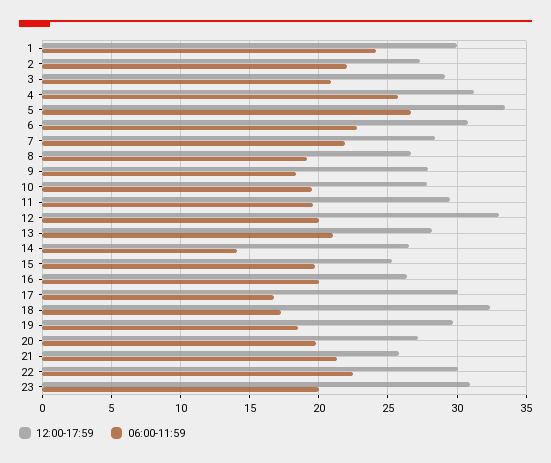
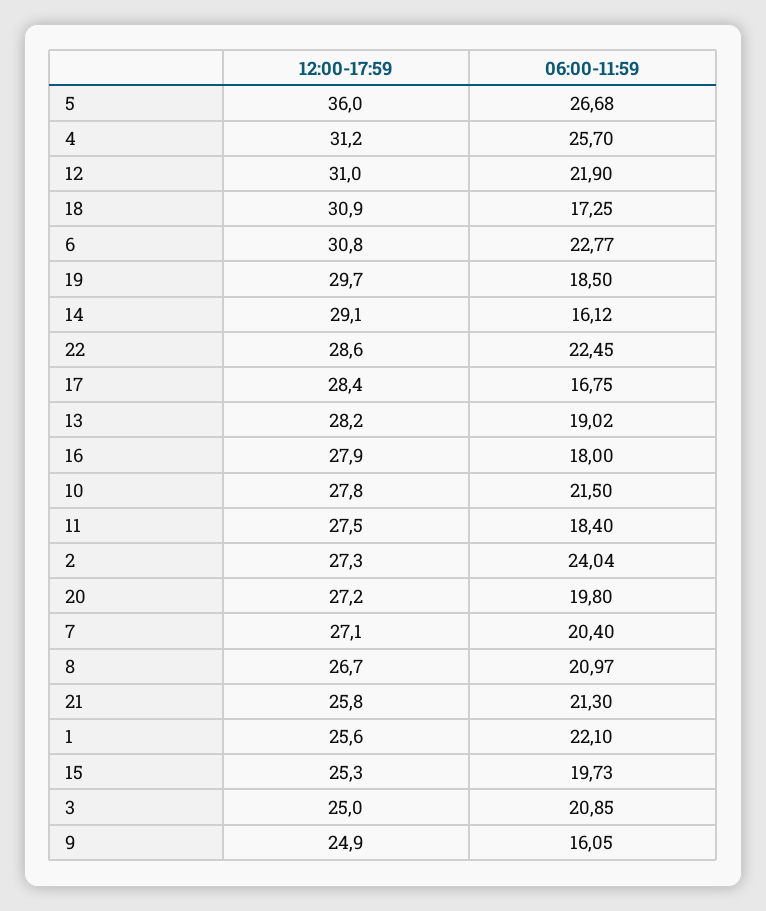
12:00-17:59, 1: 30 -> 25.6
06:00-11:59, 1: 24 -> 22.1
06:00-11:59, 2: 22 -> 24.04
12:00-17:59, 3: 29 -> 25
12:00-17:59, 5: 33.5 -> 36
12:00-17:59, 7: 28.5 -> 27.1
06:00-11:59, 7: 22 -> 20.4
06:00-11:59, 8: 19 -> 20.97
12:00-17:59, 9: 28 -> 24.9
06:00-11:59, 9: 18.5 -> 16.05
06:00-11:59, 10: 19.5 -> 21.5
12:00-17:59, 11: 29.5 -> 27.5
06:00-11:59, 11: 19.5 -> 18.4
12:00-17:59, 12: 33 -> 31
06:00-11:59, 12: 20 -> 21.9
06:00-11:59, 13: 21 -> 19.02
12:00-17:59, 14: 26.5 -> 29.1
06:00-11:59, 14: 14 -> 16.12
12:00-17:59, 16: 26.5 -> 27.9
06:00-11:59, 16: 20 -> 18
12:00-17:59, 17: 30 -> 28.4
12:00-17:59, 18: 32.5 -> 30.9
12:00-17:59, 22: 30 -> 28.6
12:00-17:59, 23: 31 -> none
06:00-11:59, 23: 20 -> none

